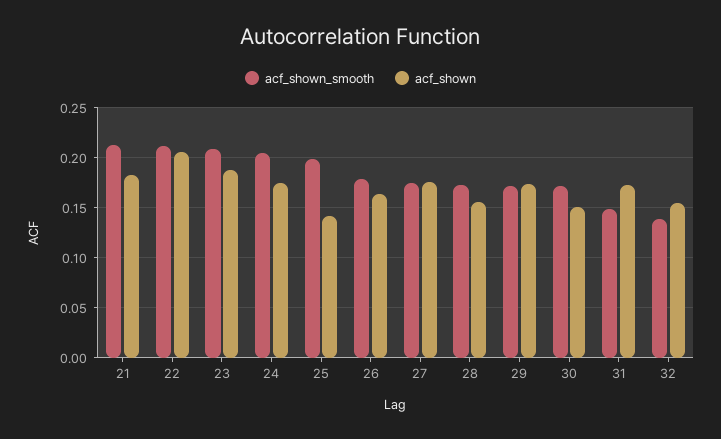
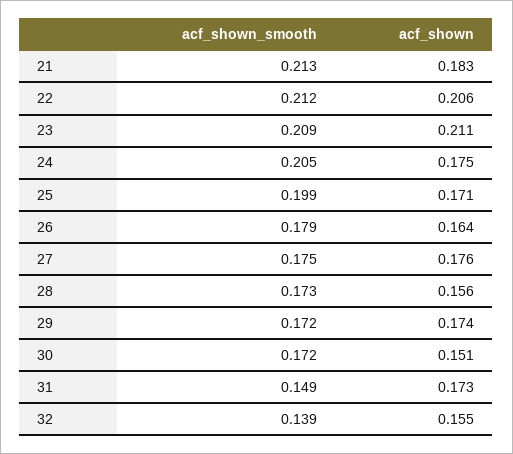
acf_shown, 23: 0.19 -> 0.211
acf_shown, 25: 0.14 -> 0.171

